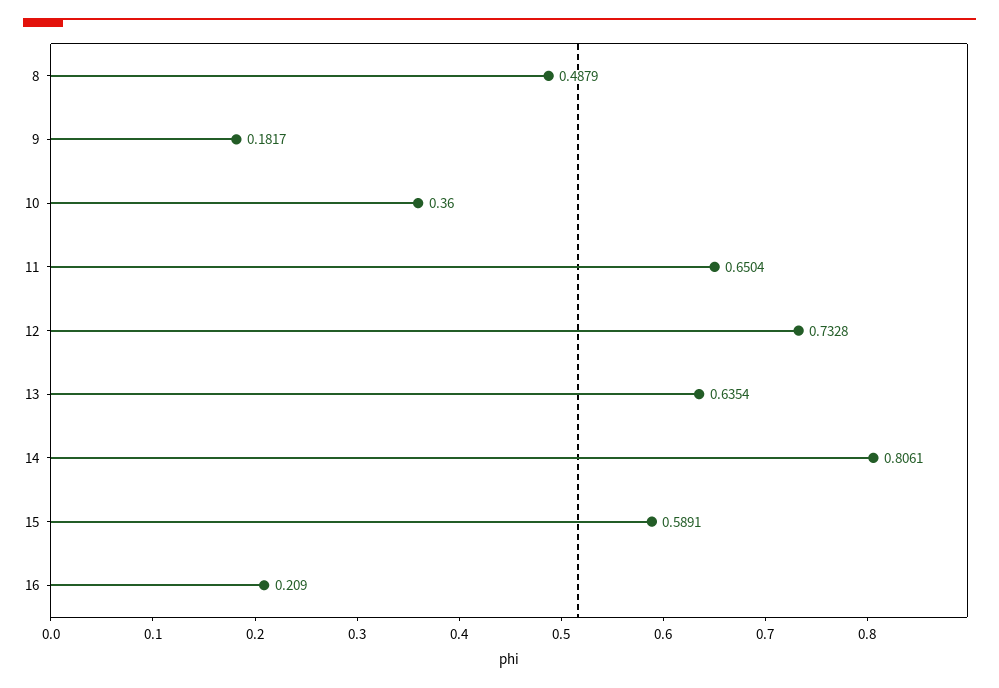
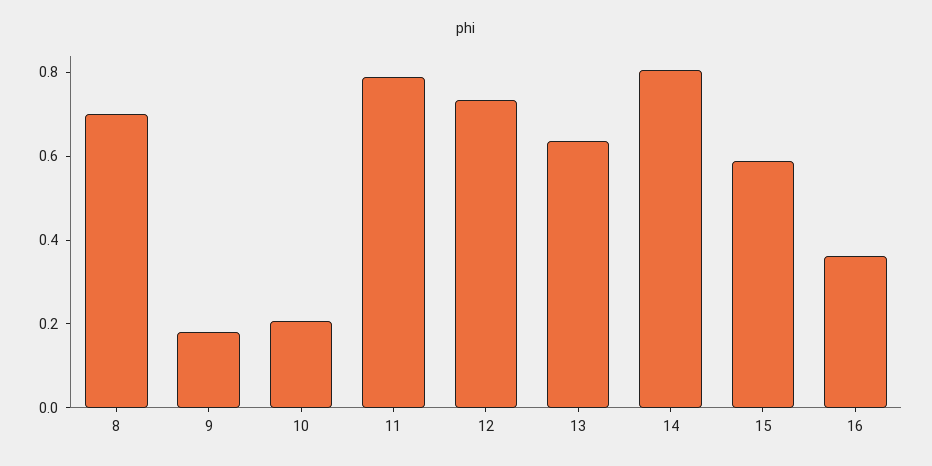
8: 0.4879 -> 0.7
10: 0.36 -> 0.2
11: 0.6504 -> 0.8
16: 0.209 -> 0.35

